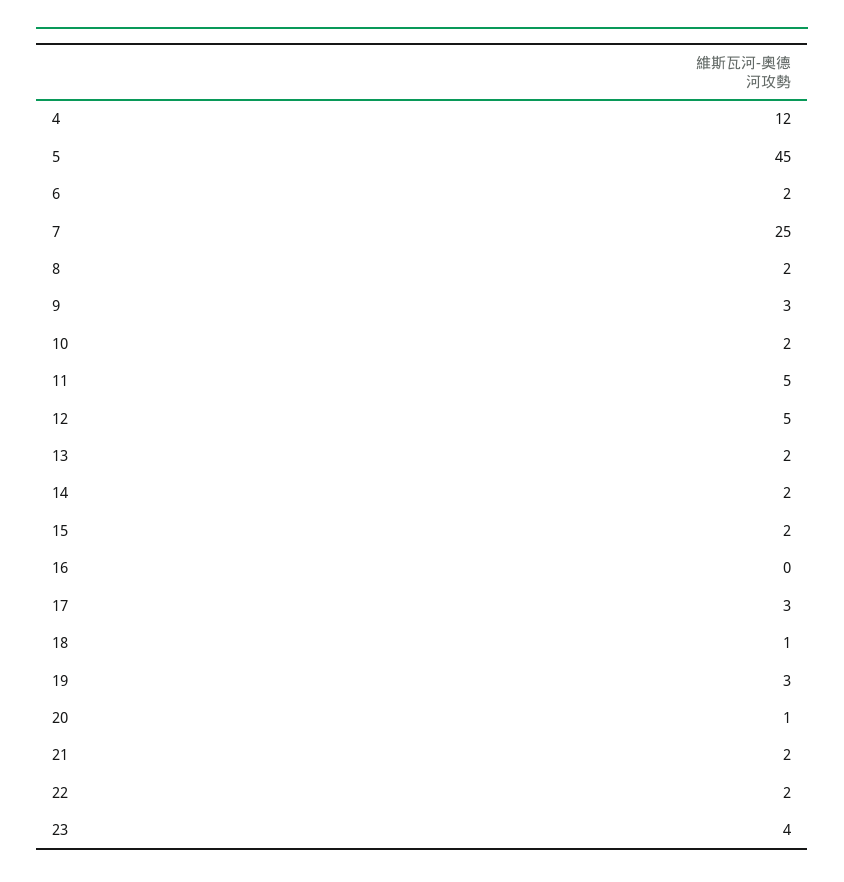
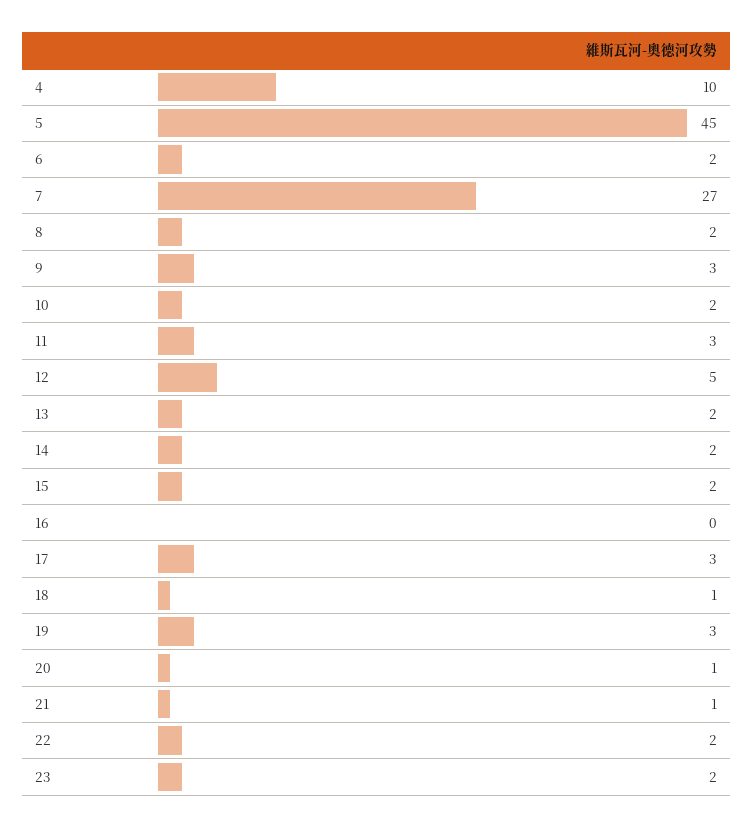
4: 12 -> 10
7: 25 -> 27
11: 5 -> 3
21: 2 -> 1
23: 4 -> 2

